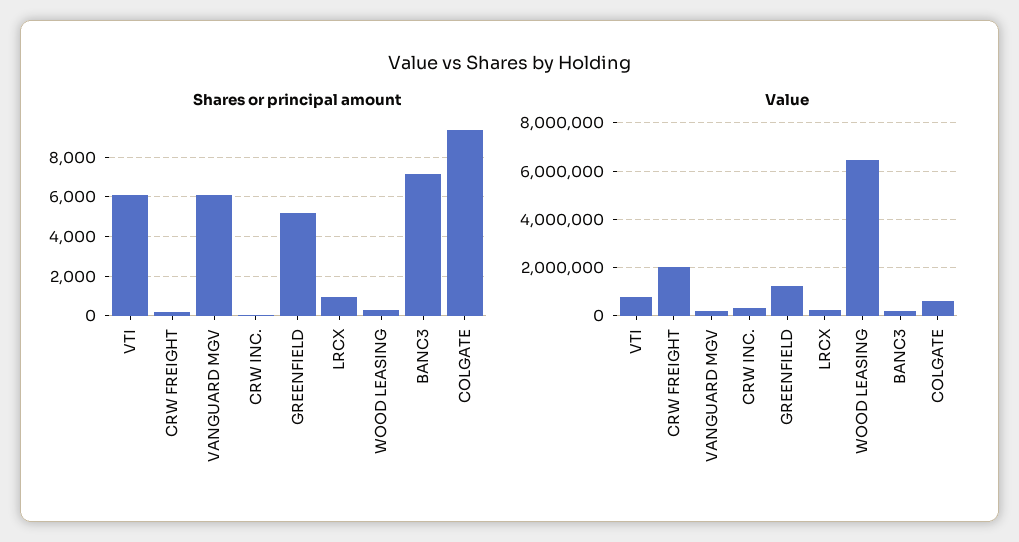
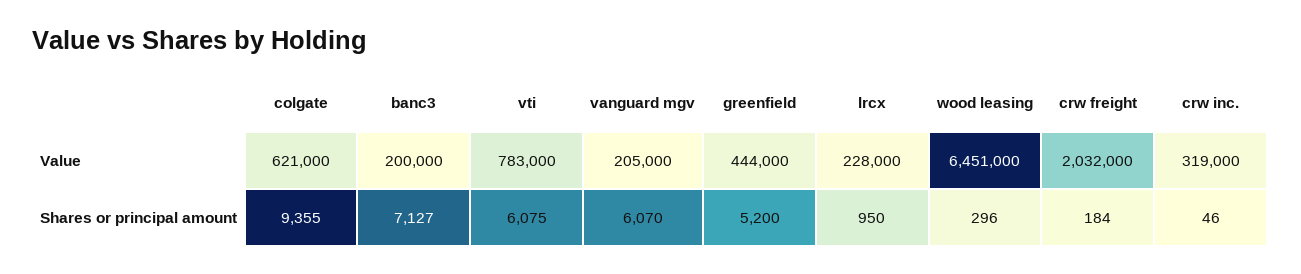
Value, GREENFIELD: 1250000 -> 444000

